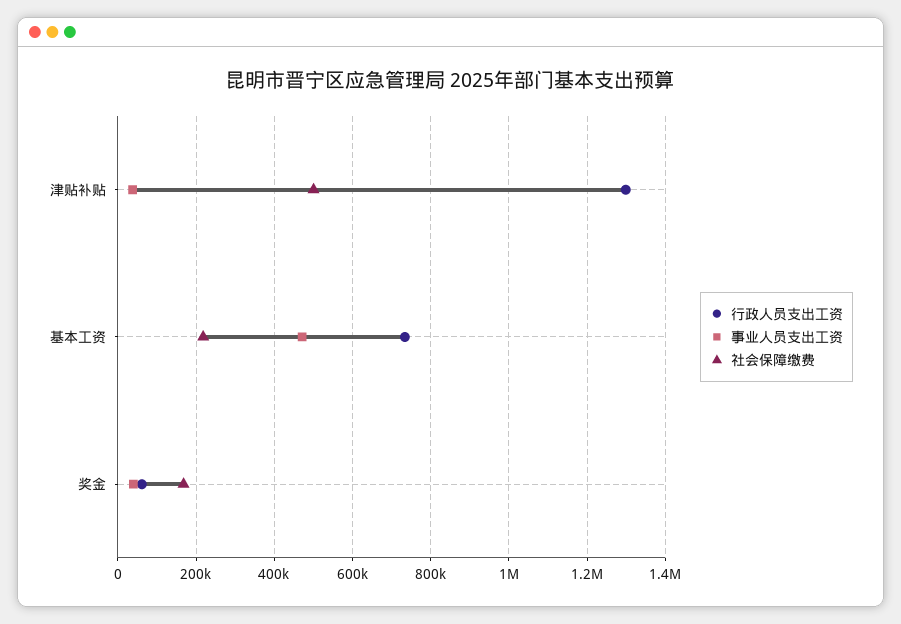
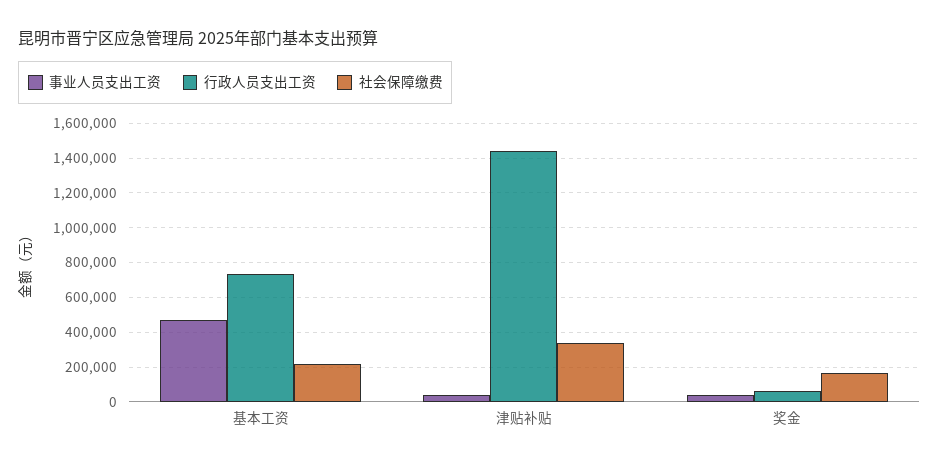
行政人员支出工资, 津贴补贴: 1300000 -> 1450000
社会保障缴费, 津贴补贴: 500000 -> 350000

